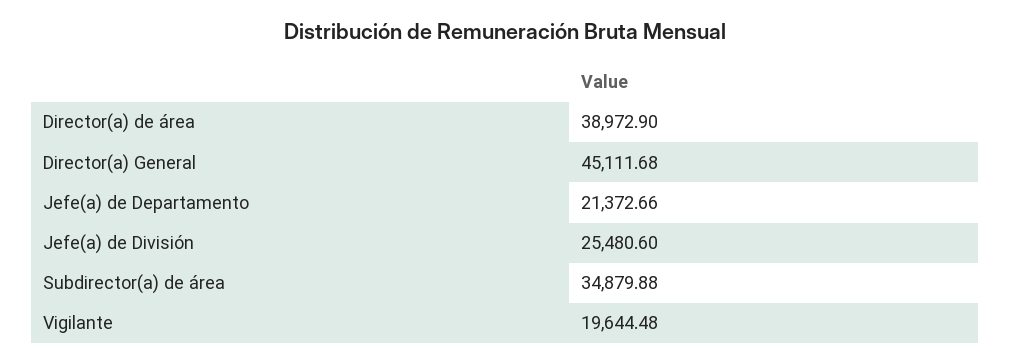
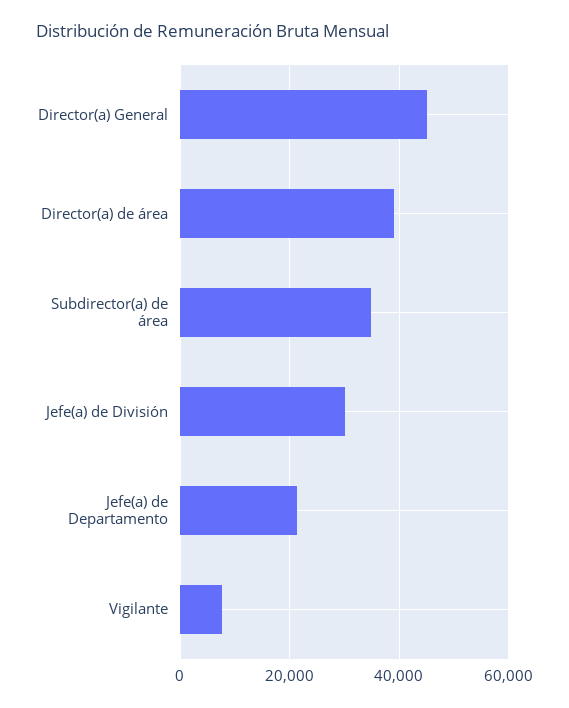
Jefe(a) de División: 25480.6 -> 30000
Vigilante: 19644.48 -> 8000

